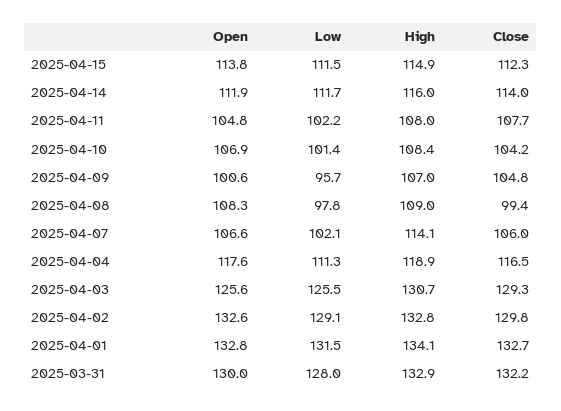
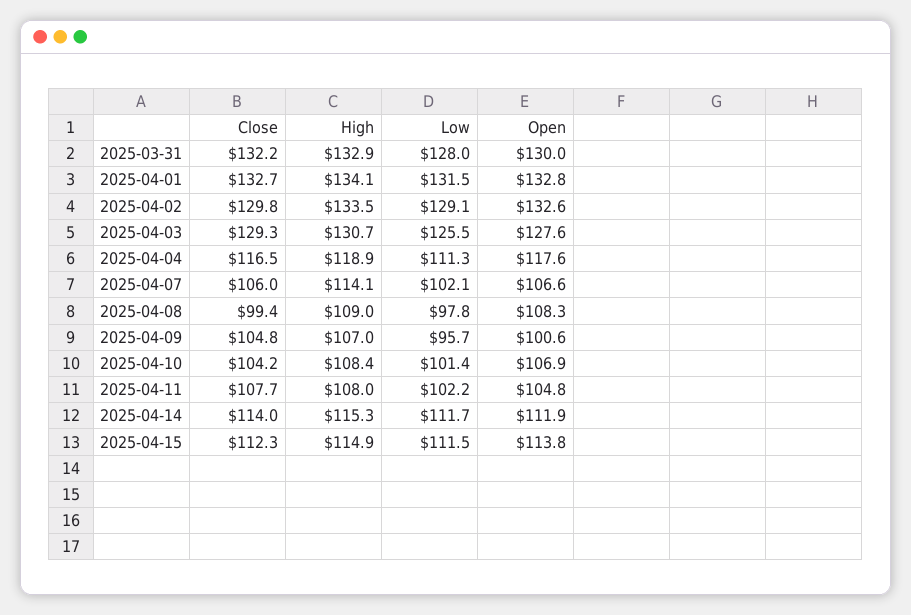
High, 2025-04-14: 116 -> 115.3
Open, 2025-04-03: 125.6 -> 127.6
High, 2025-04-02: 132.8 -> 133.5

